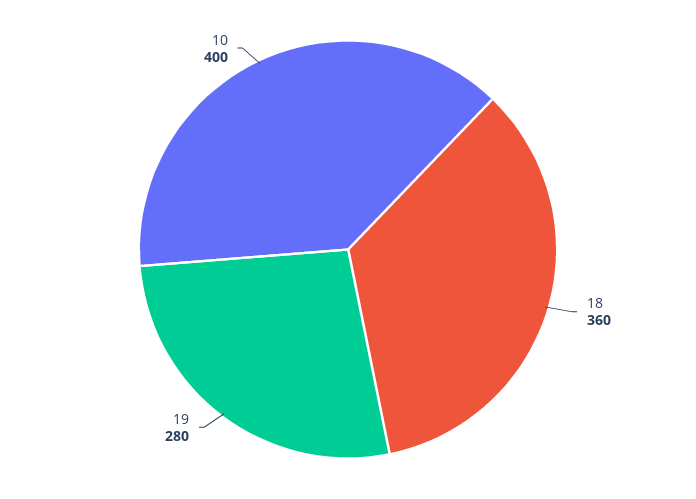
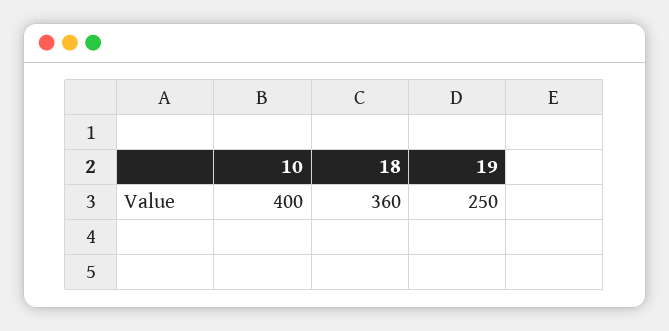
19: 280 -> 250

